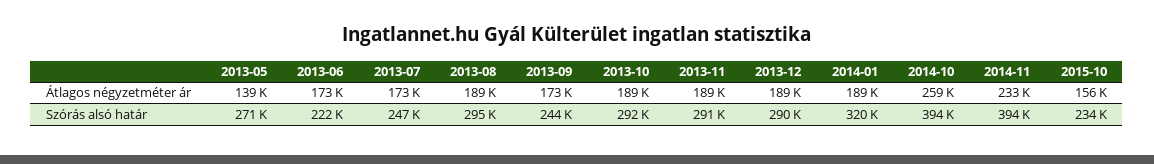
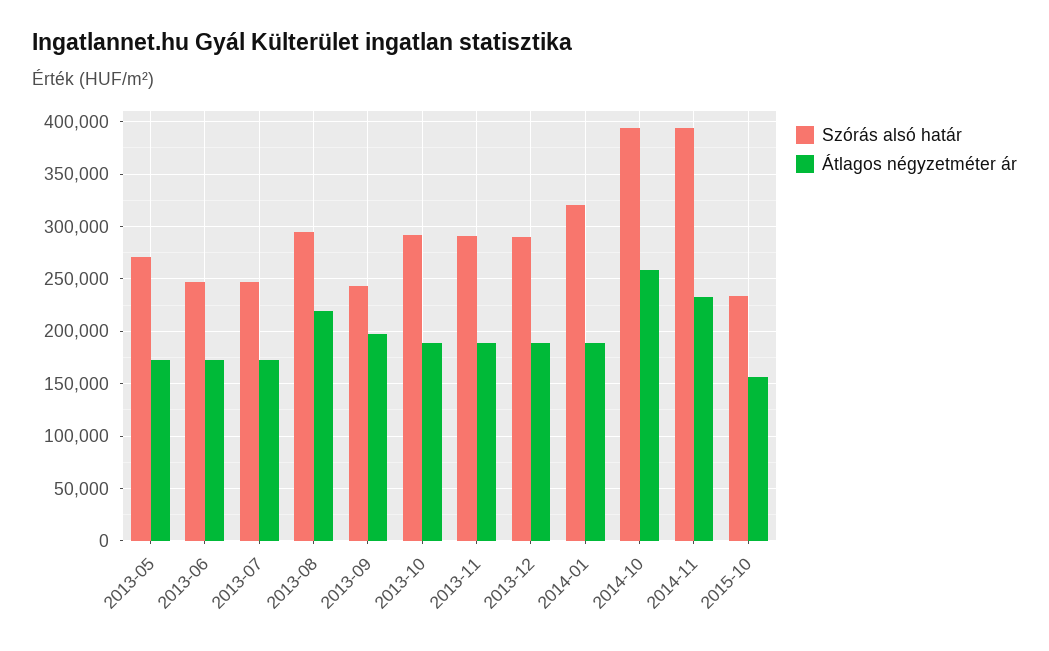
Átlagos négyzetméter ár, 2013-05: 139000 -> 170000
Átlagos négyzetméter ár, 2013-08: 189000 -> 220000
Átlagos négyzetméter ár, 2013-09: 173000 -> 200000
Szórás alsó határ, 2013-06: 222000 -> 250000

